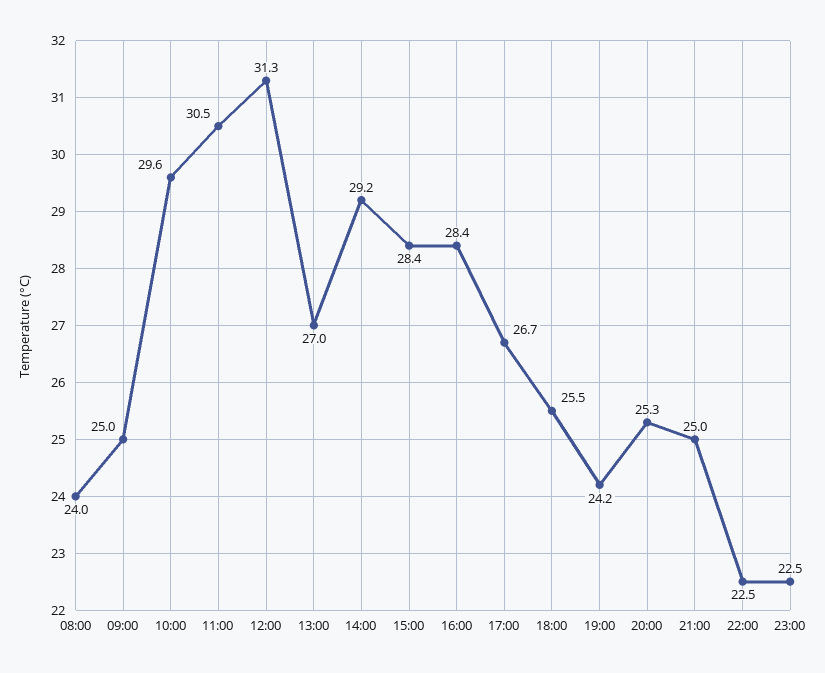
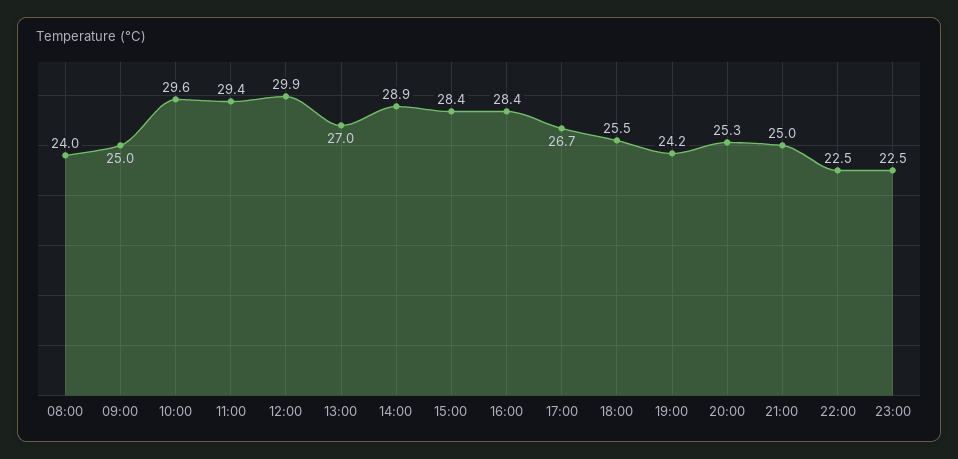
11:00: 30.5 -> 29.4
12:00: 31.3 -> 29.9
14:00: 29.2 -> 28.9

